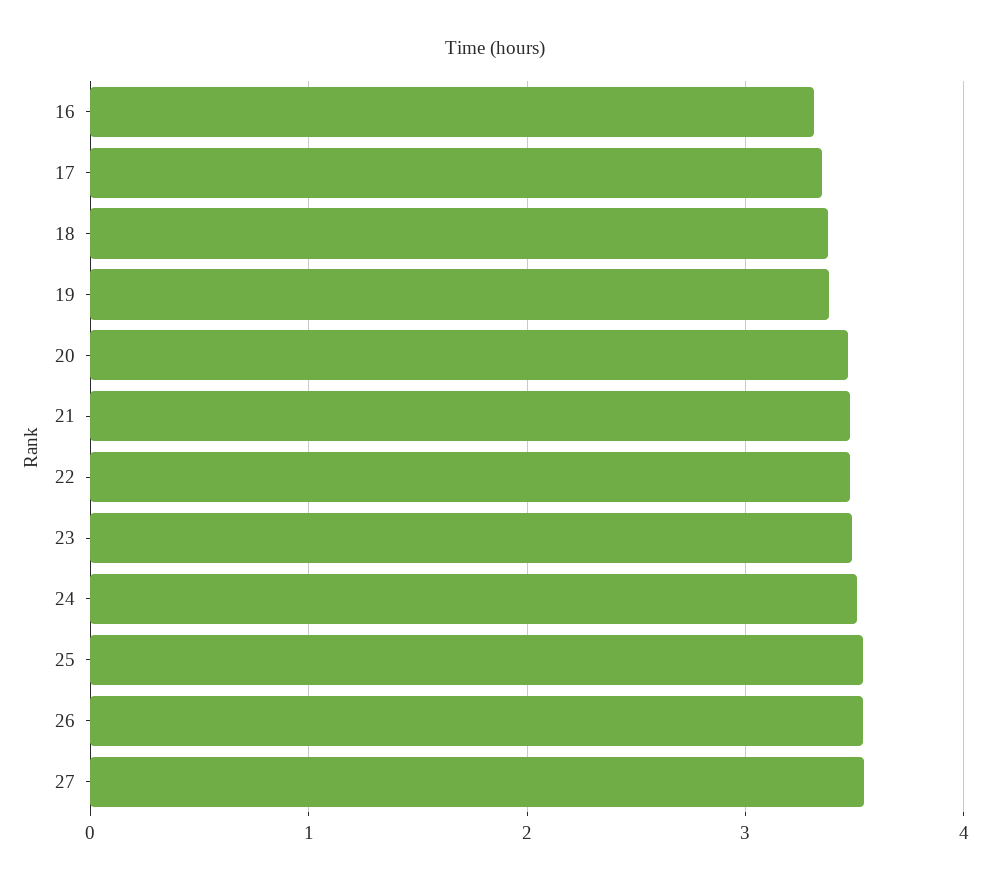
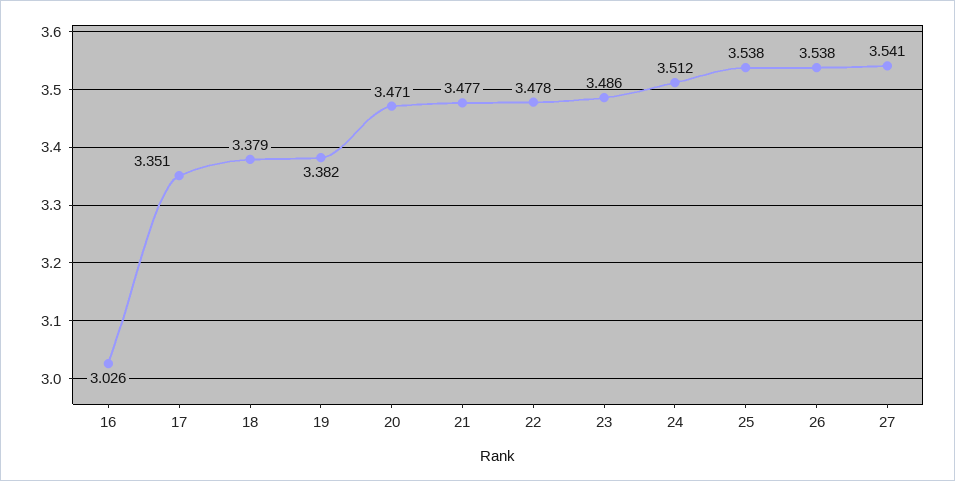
16: 3.3 -> 3.026

